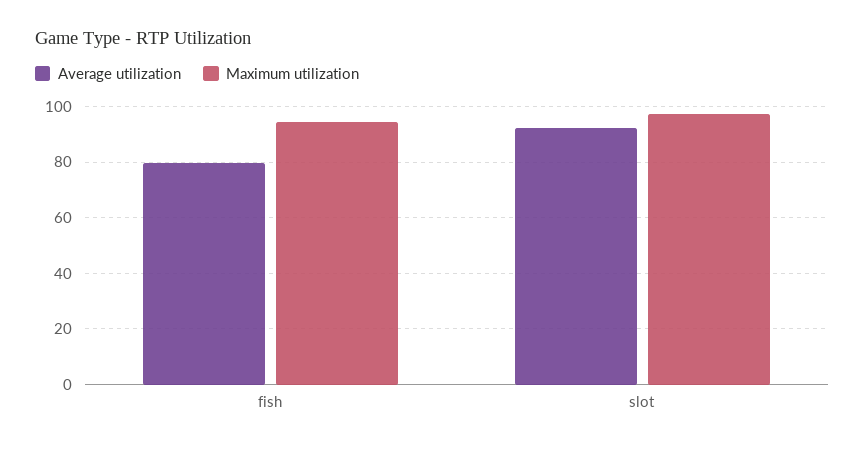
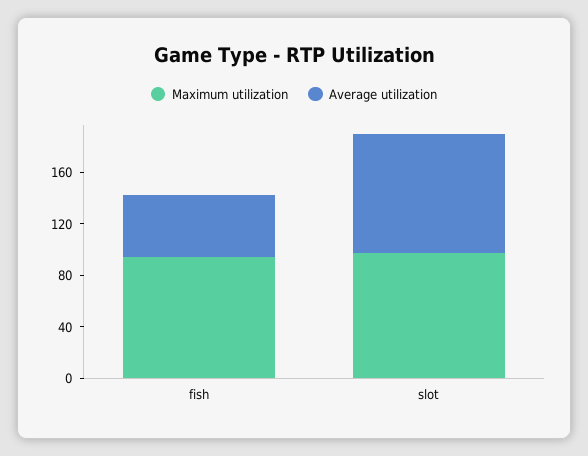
Average utilization, fish: 80 -> 50

